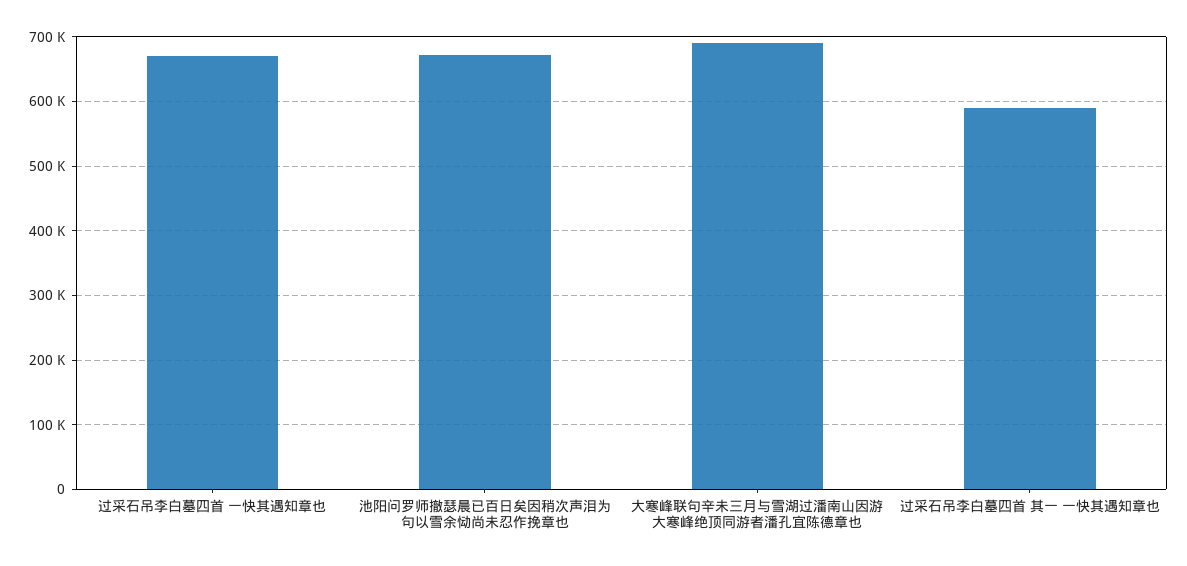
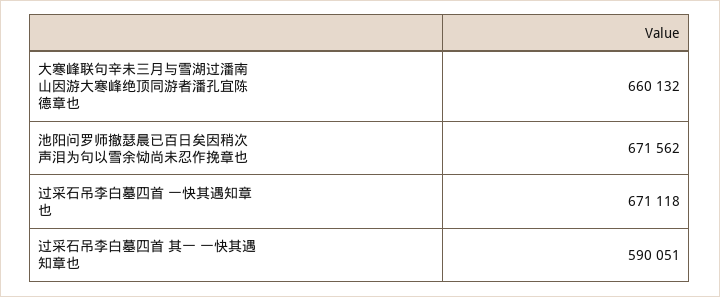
大寒峰联句辛未三月与雪湖过潘南山因游大寒峰绝顶同游者潘孔宜陈德章也: 690000 -> 660132

